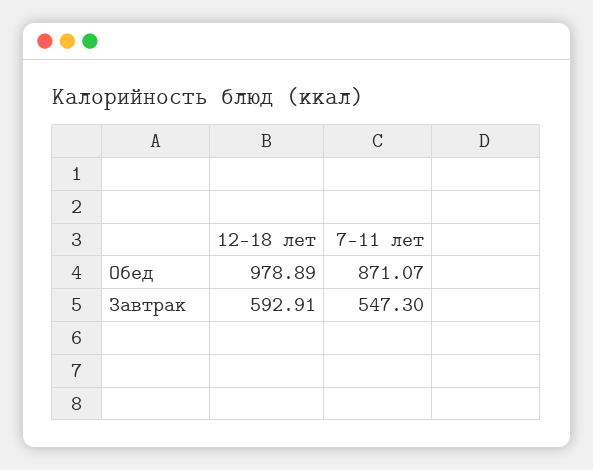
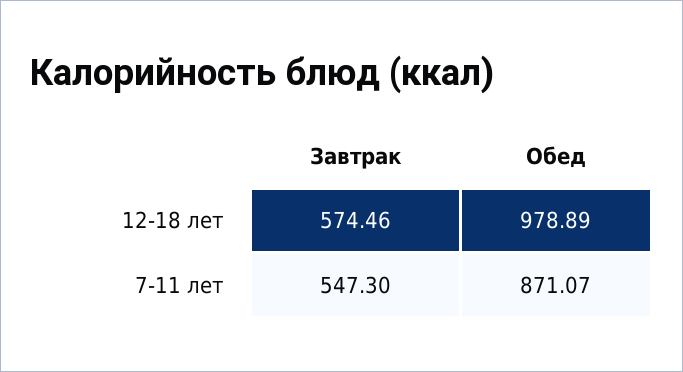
12-18 лет, Завтрак: 592.91 -> 574.46

